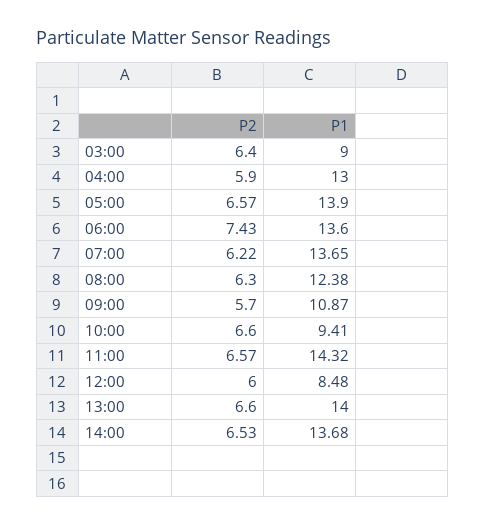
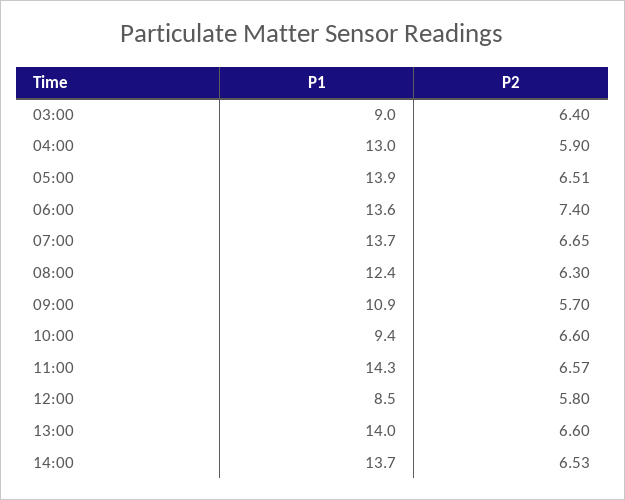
P2, 05:00: 6.57 -> 6.51
P2, 06:00: 7.43 -> 7.4
P2, 07:00: 6.22 -> 6.65
P2, 12:00: 6 -> 5.8

